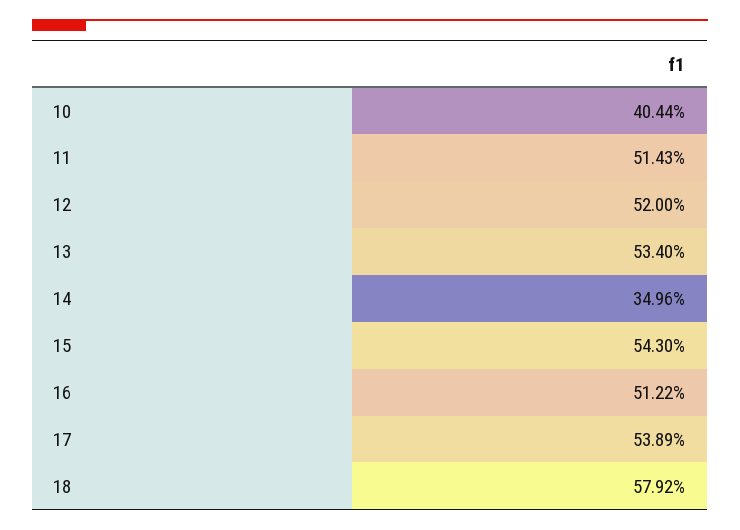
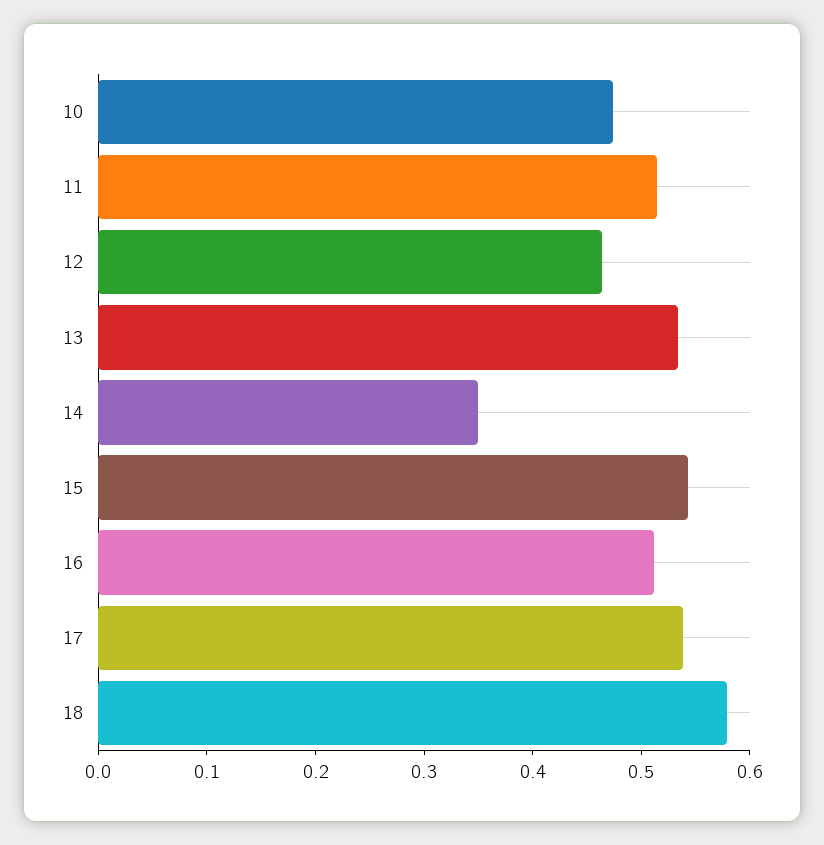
10: 0.4044 -> 0.48
12: 0.52 -> 0.46

